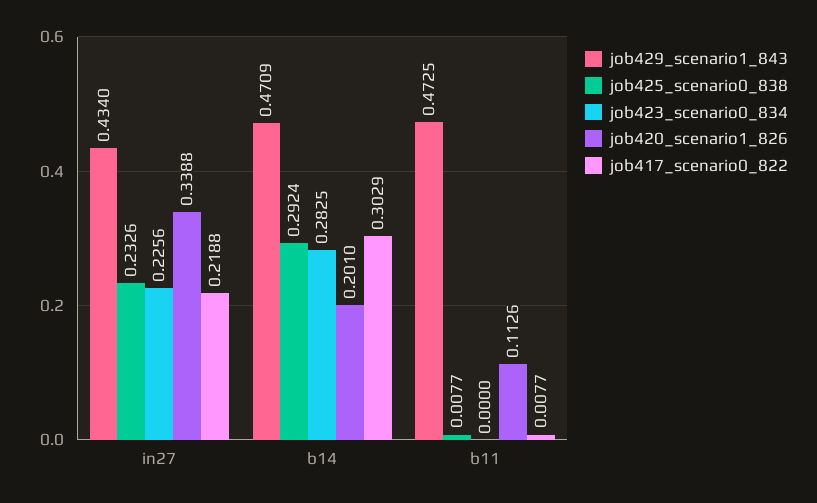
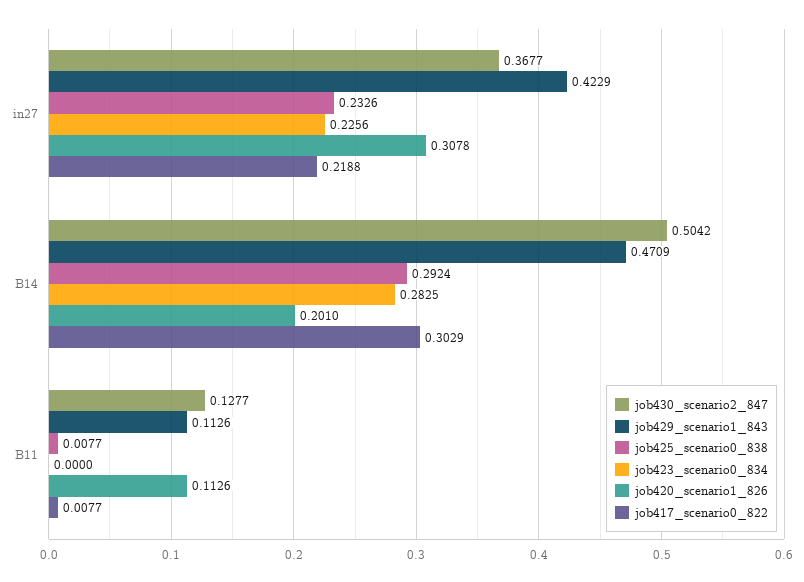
job429_scenario1_843, in27: 0.434 -> 0.4229
job420_scenario1_826, in27: 0.3388 -> 0.3078
job429_scenario1_843, b11: 0.4725 -> 0.1126
job430_scenario2_847, in27: none -> 0.3677
job430_scenario2_847, b14: none -> 0.5042
job430_scenario2_847, b11: none -> 0.1277

